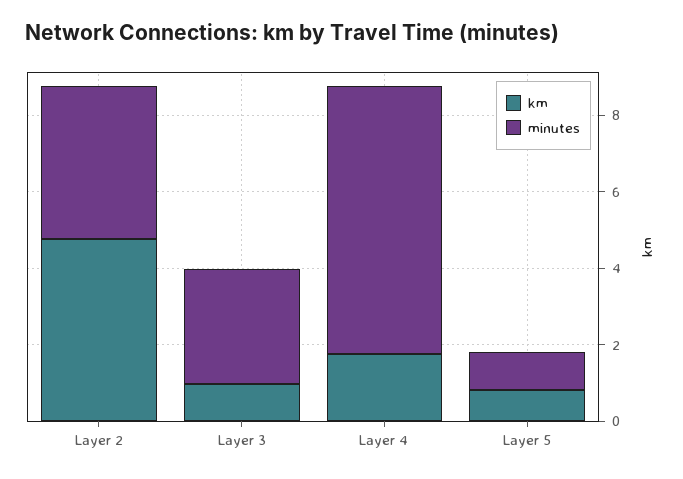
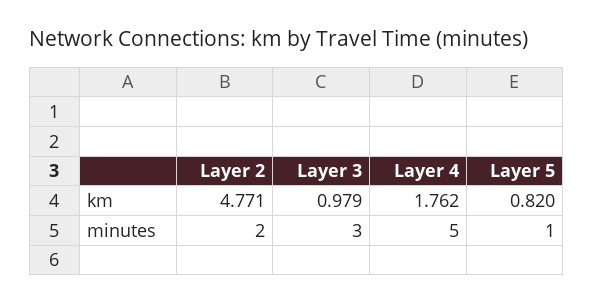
minutes, Layer 2: 4 -> 2
minutes, Layer 4: 7 -> 5

